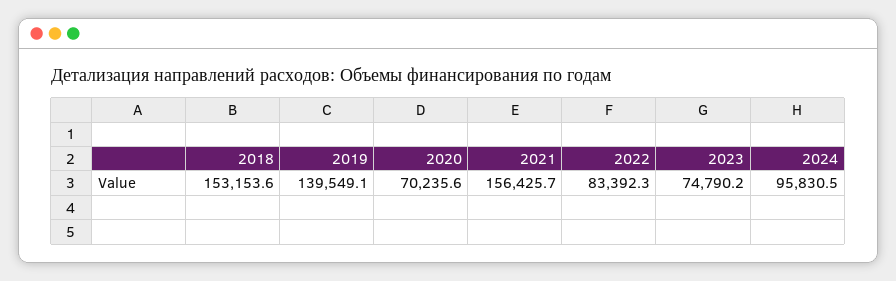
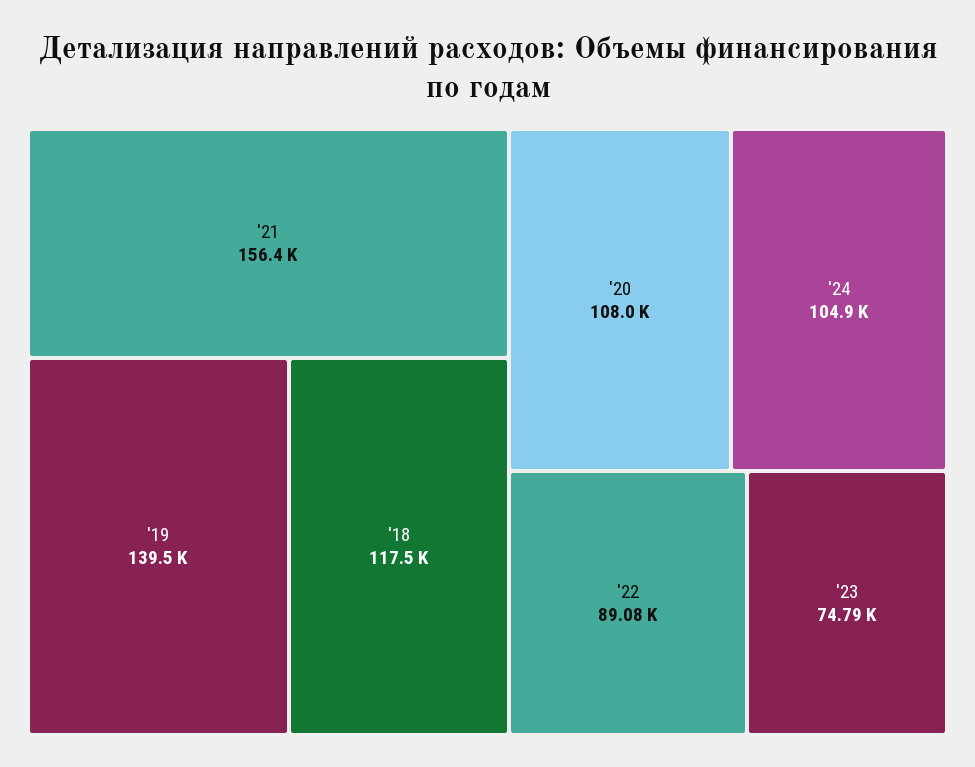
2018: 153153.6 -> 117500
2020: 70235.6 -> 108000
2022: 83392.3 -> 89080
2024: 95830.5 -> 104900

